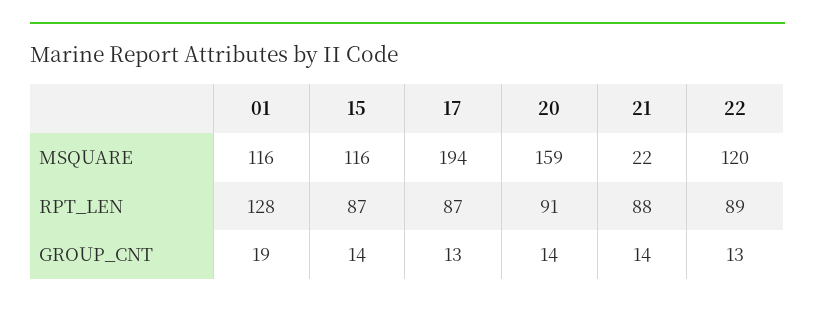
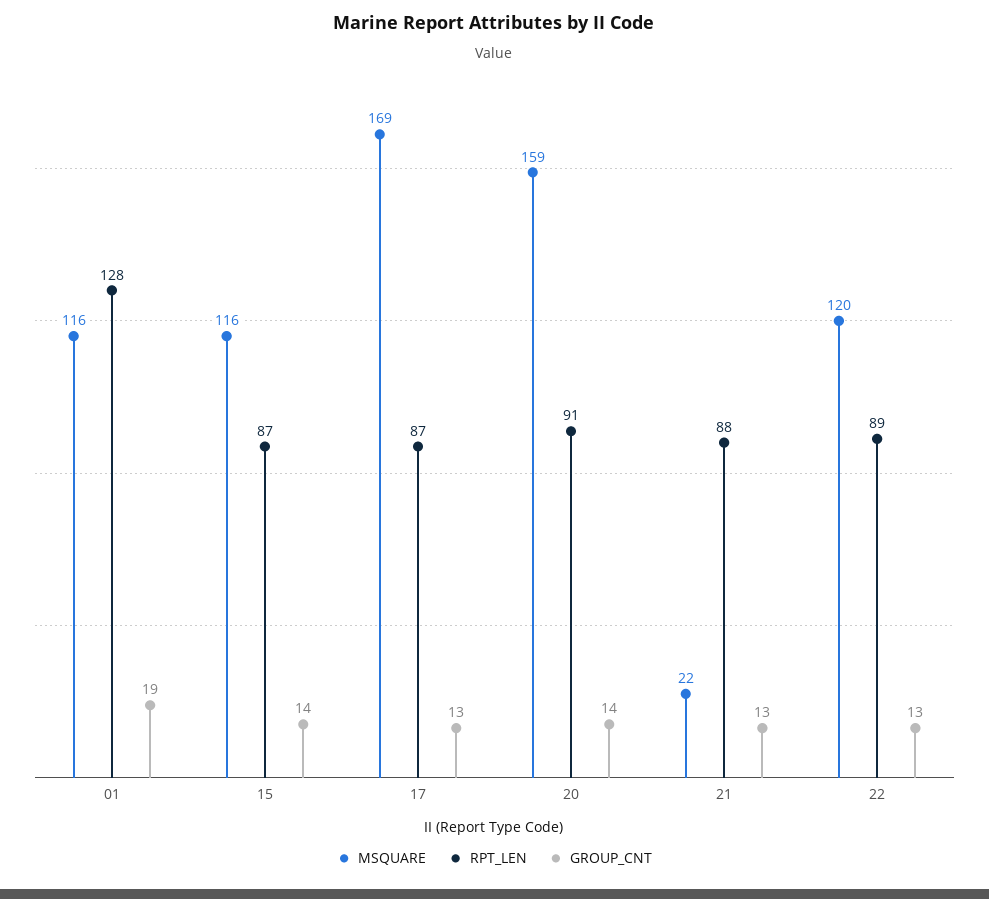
MSQUARE, 17: 194 -> 169
GROUP_CNT, 21: 14 -> 13

